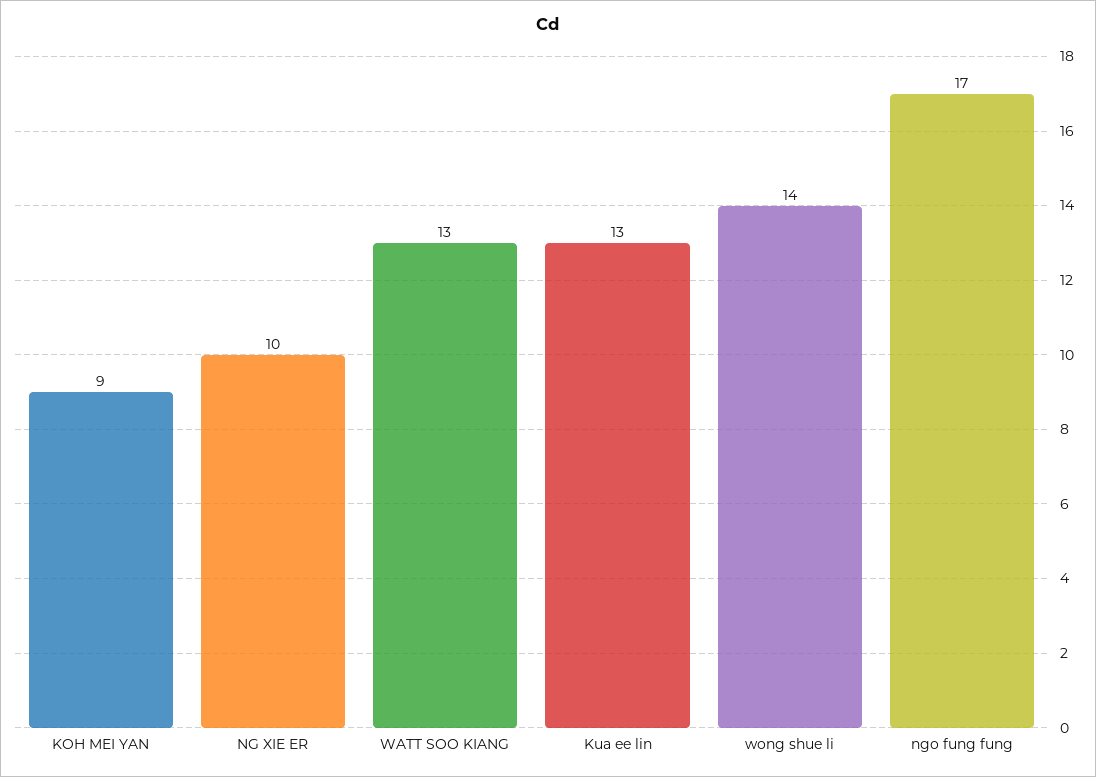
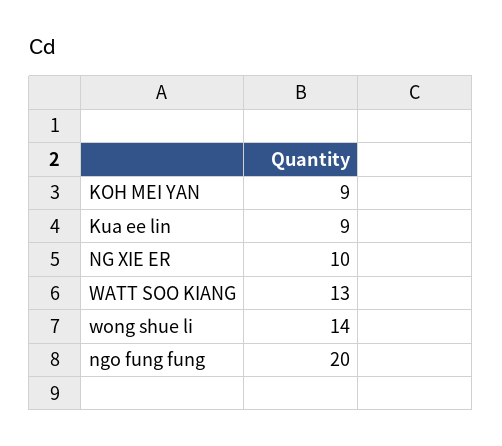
Kua ee lin: 13 -> 9
ngo fung fung: 17 -> 20

